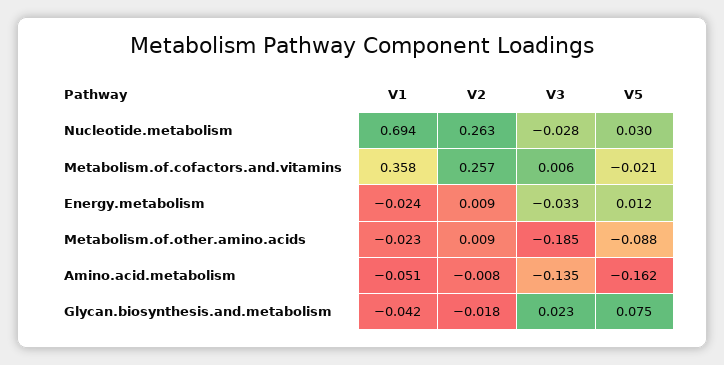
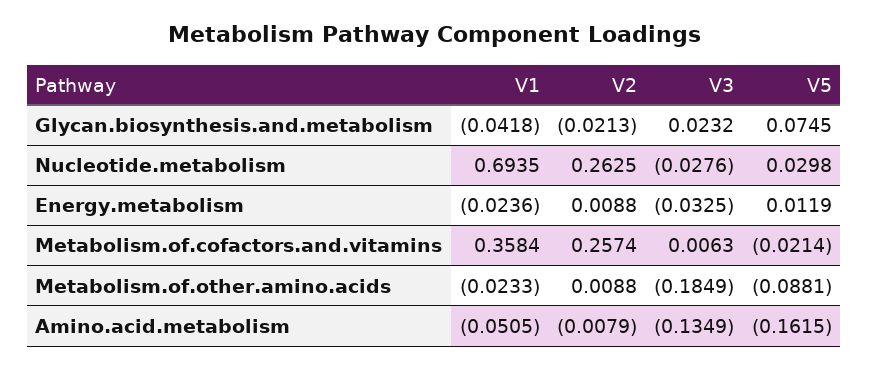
V2, Glycan.biosynthesis.and.metabolism: -0.018 -> -0.0213

